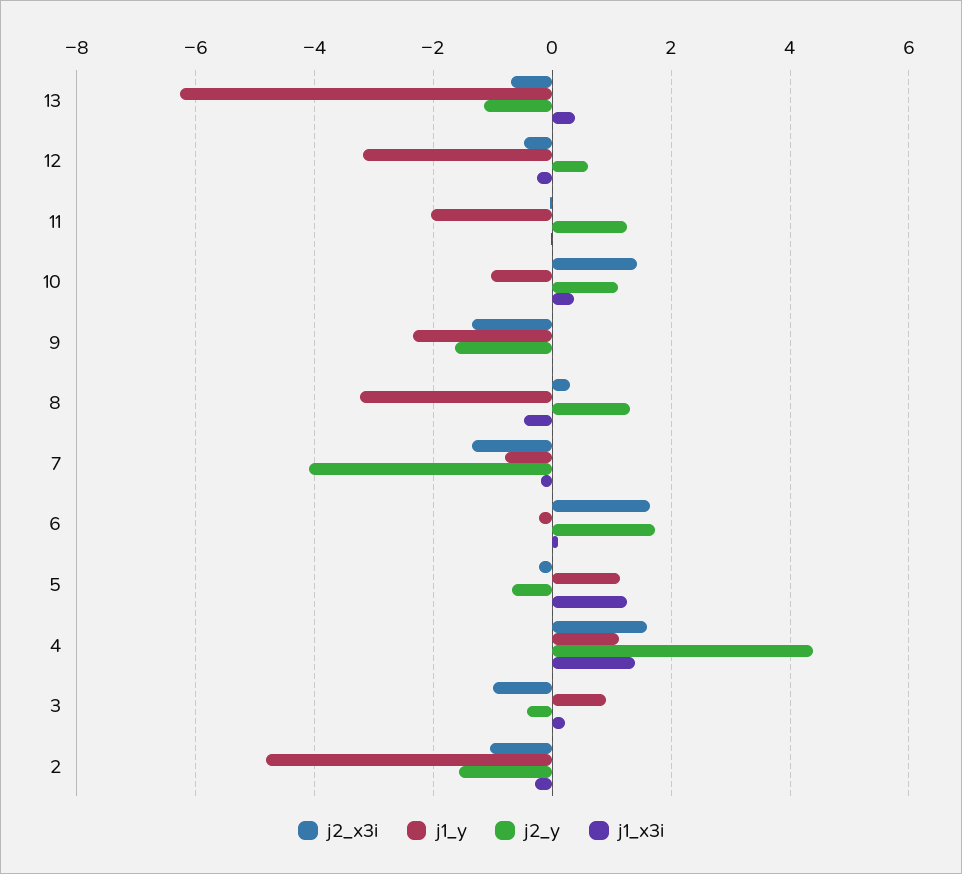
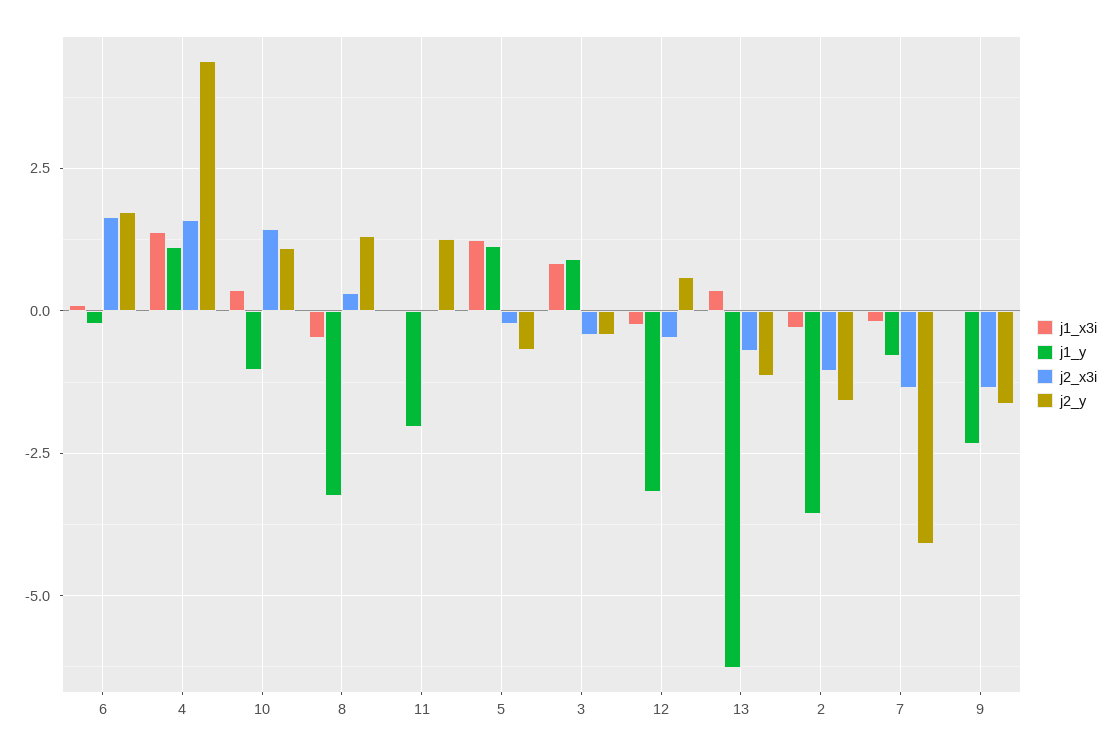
j2_x3i, 3: -1 -> -0.5
j1_x3i, 3: 0.2 -> 0.75
j1_y, 2: -4.8 -> -3.5

